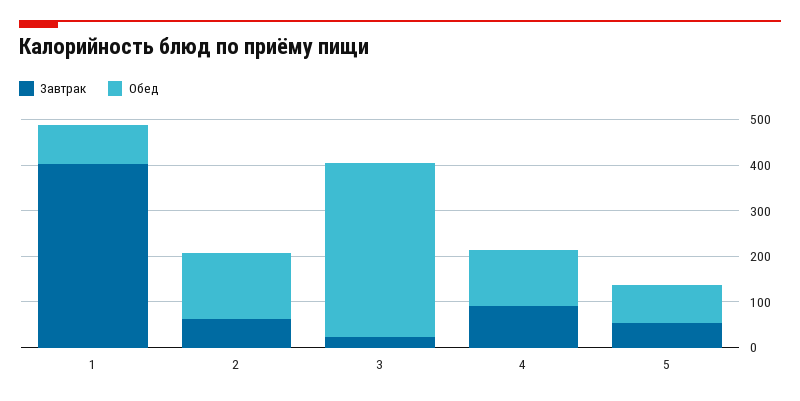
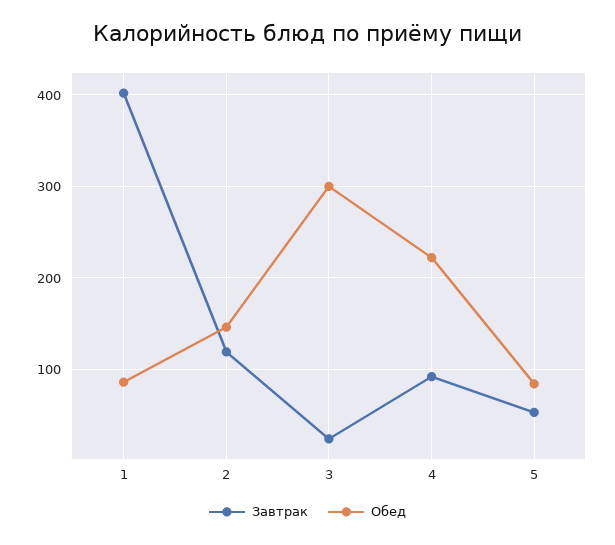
Завтрак, 2: 60 -> 120
Обед, 3: 380 -> 300
Обед, 4: 120 -> 220

